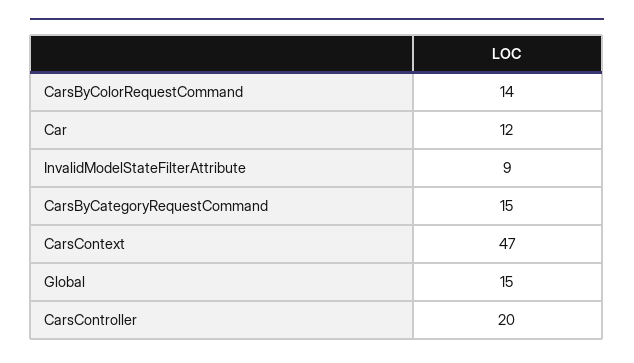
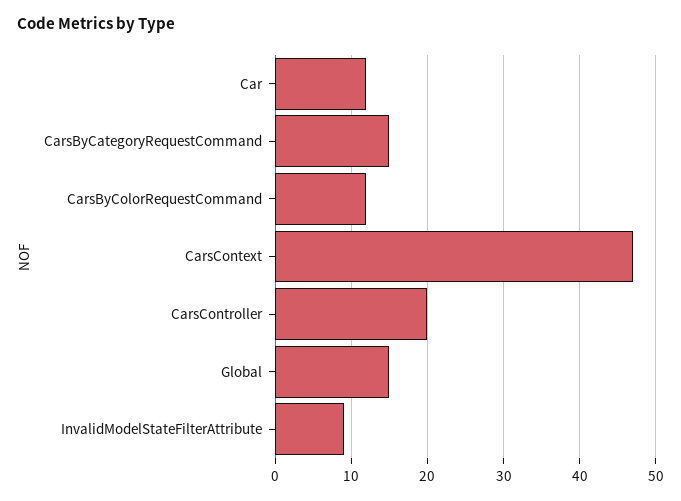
CarsByColorRequestCommand: 14 -> 12

